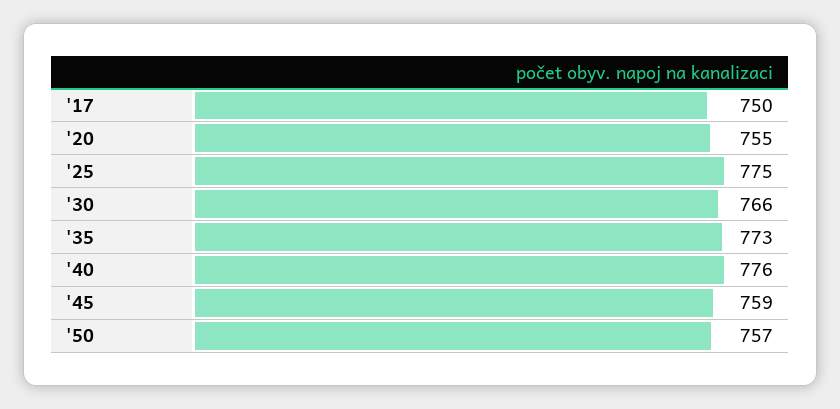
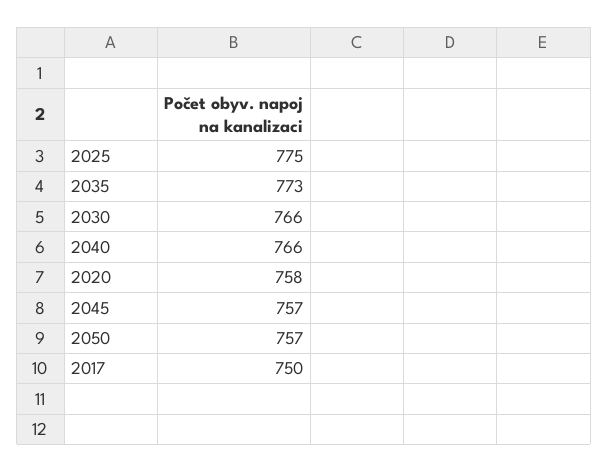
'20: 755 -> 758
'40: 776 -> 766
'45: 759 -> 757

